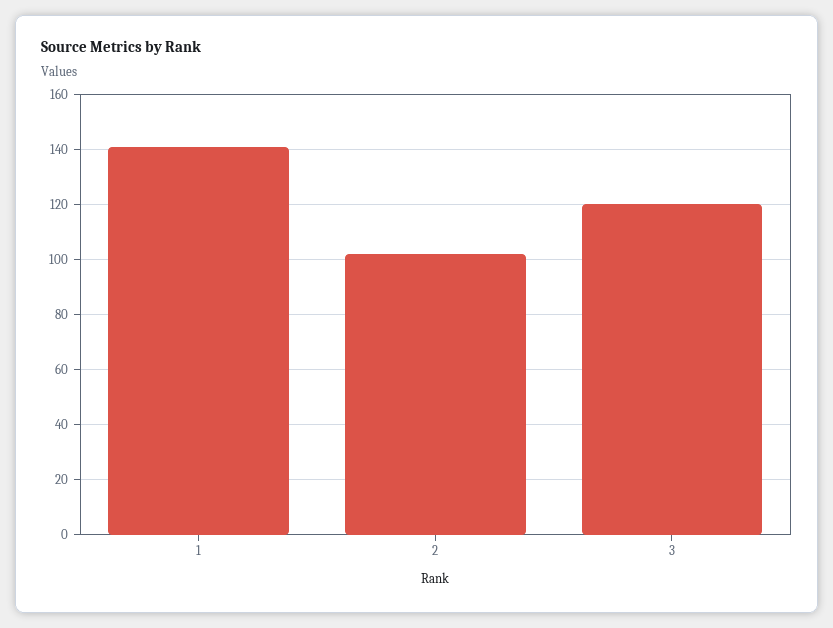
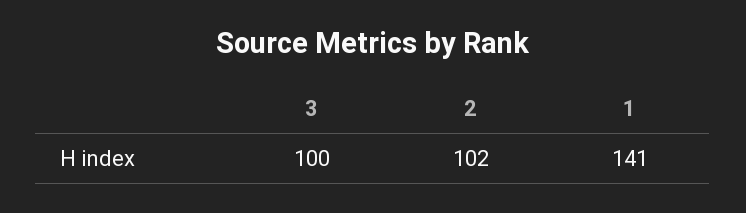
3: 120 -> 100

